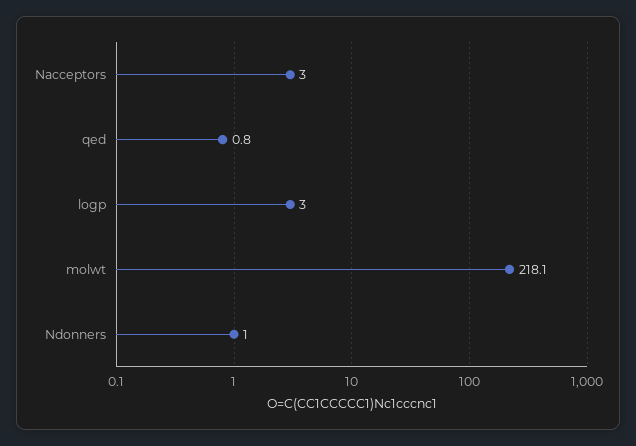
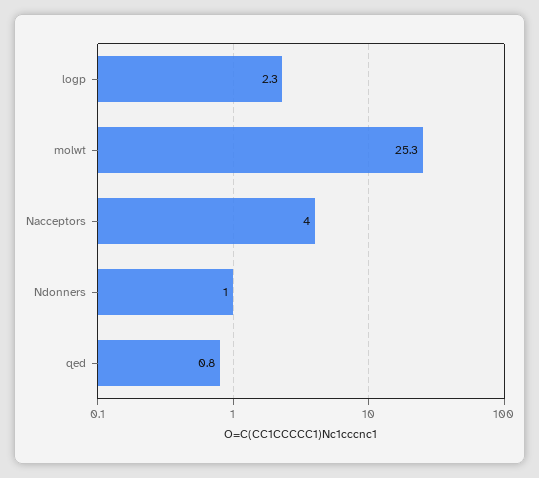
Nacceptors: 3 -> 4
logp: 3 -> 2.3
molwt: 218.1 -> 25.3

